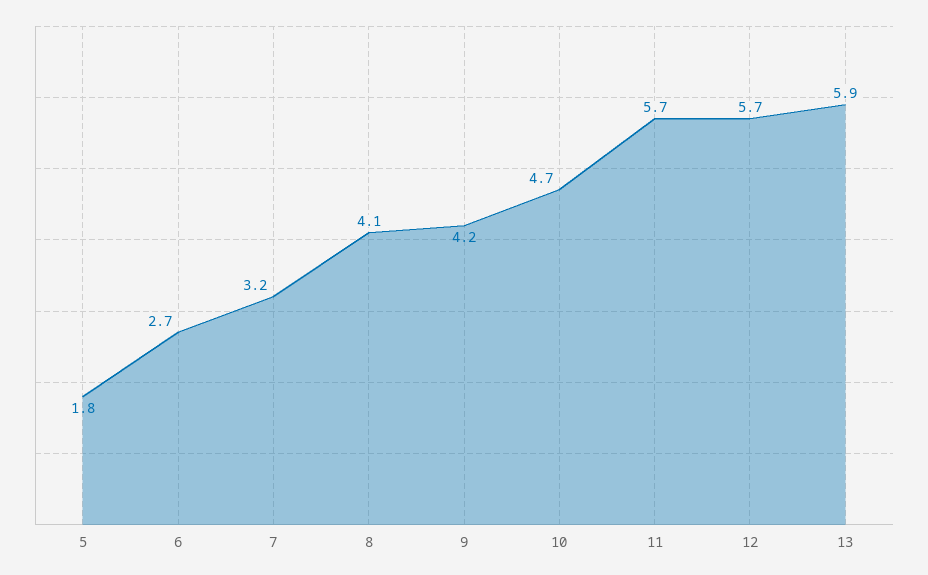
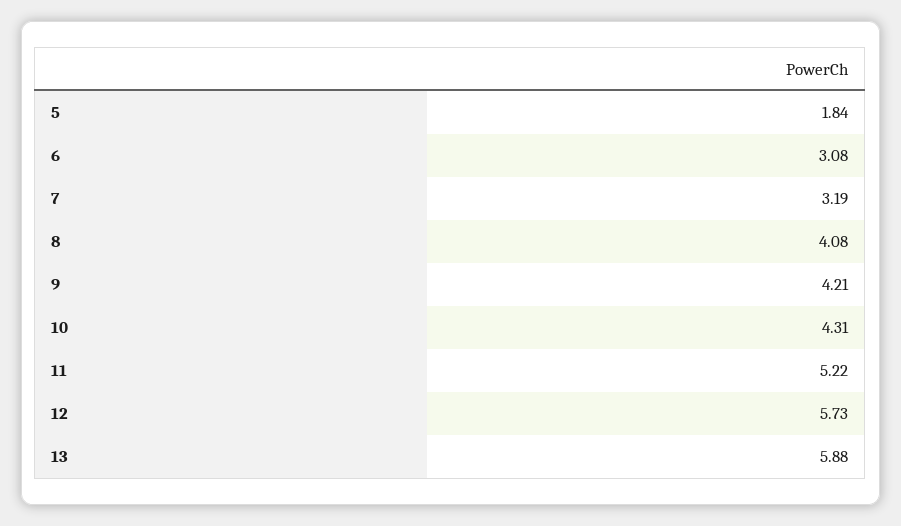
6: 2.7 -> 3.08
10: 4.7 -> 4.31
11: 5.7 -> 5.22

